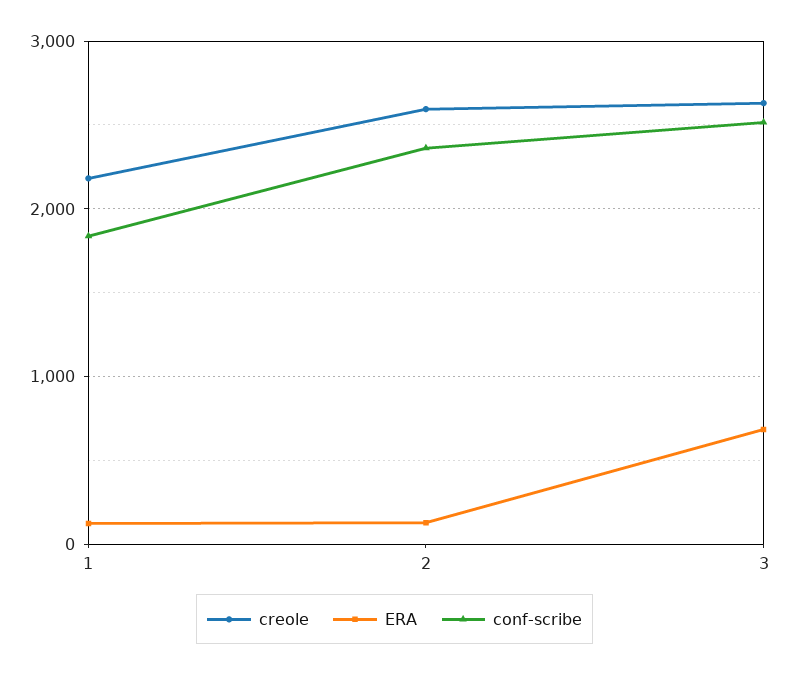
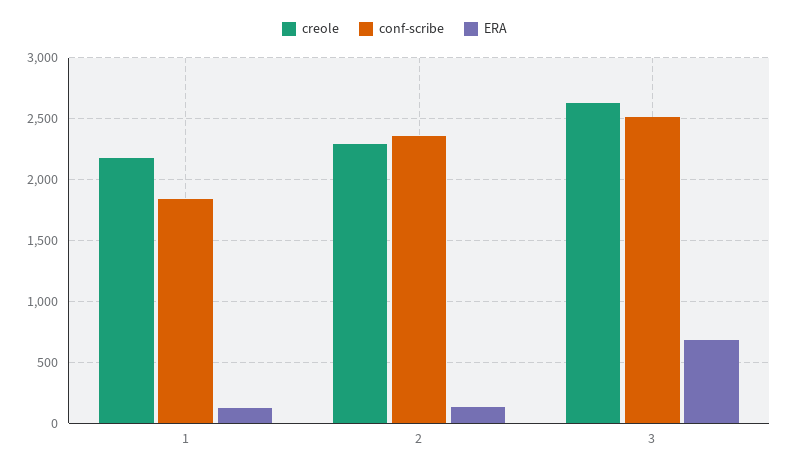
creole, 2: 2600 -> 2300

